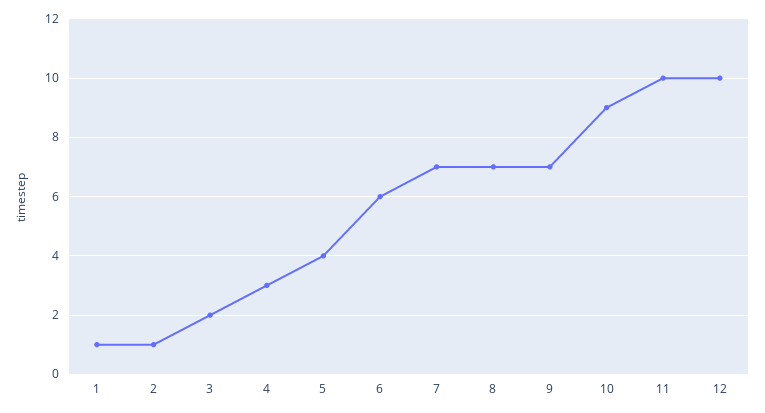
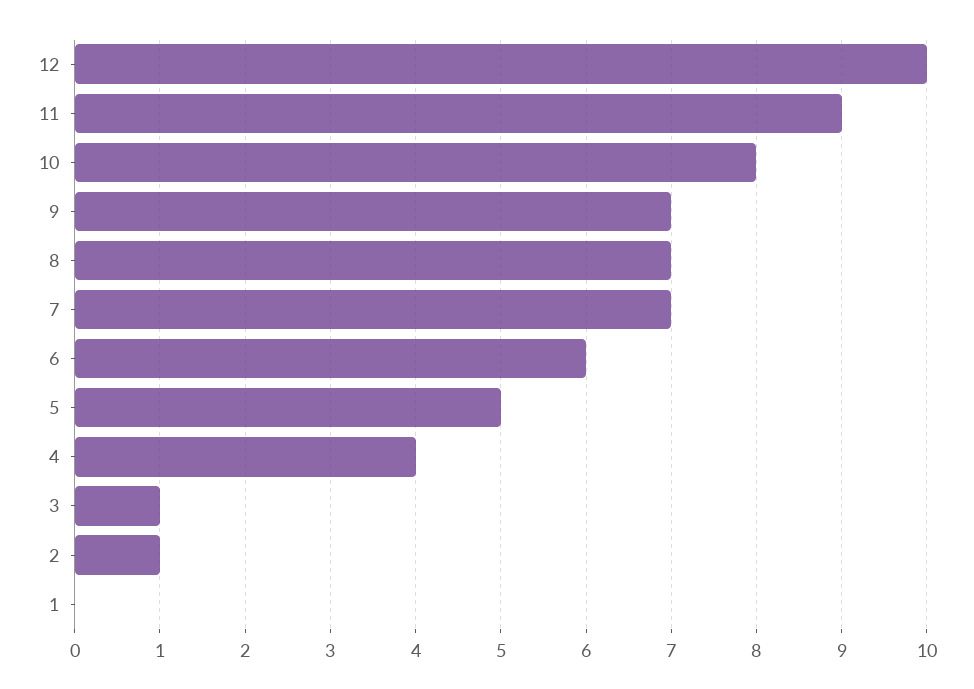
1: 1 -> 0
3: 2 -> 1
4: 3 -> 4
5: 4 -> 5
10: 9 -> 8
11: 10 -> 9

